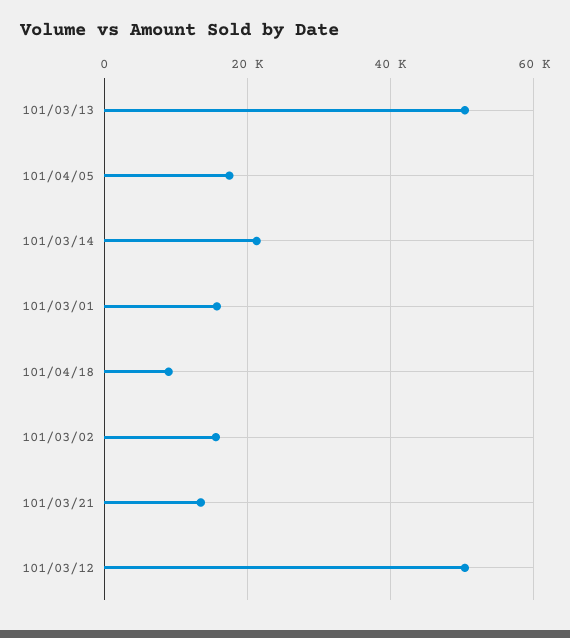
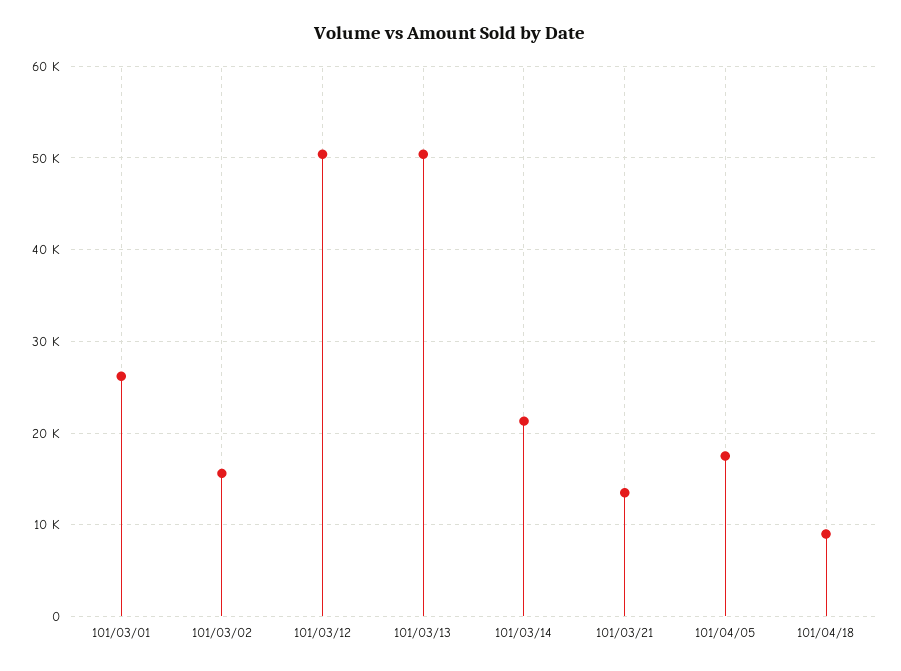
101/03/01: 16000 -> 26000

